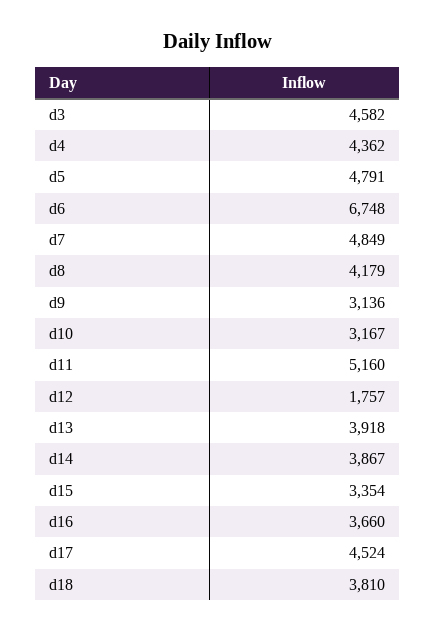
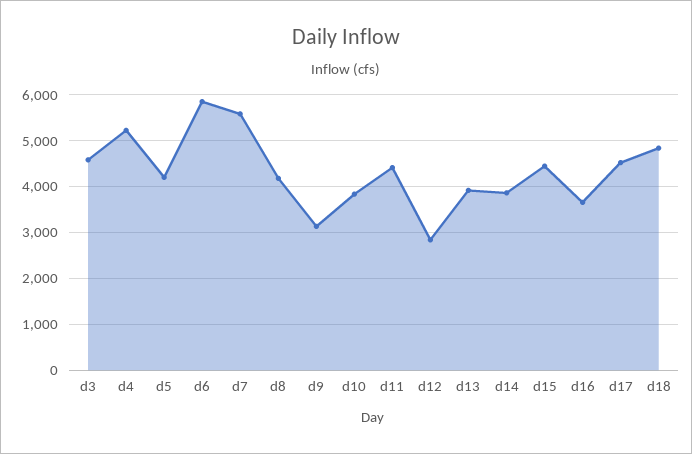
d4: 4362 -> 5200
d5: 4791 -> 4200
d6: 6748 -> 5800
d7: 4849 -> 5600
d10: 3167 -> 3800
d11: 5160 -> 4400
d12: 1757 -> 2800
d15: 3354 -> 4400
d18: 3810 -> 4800

